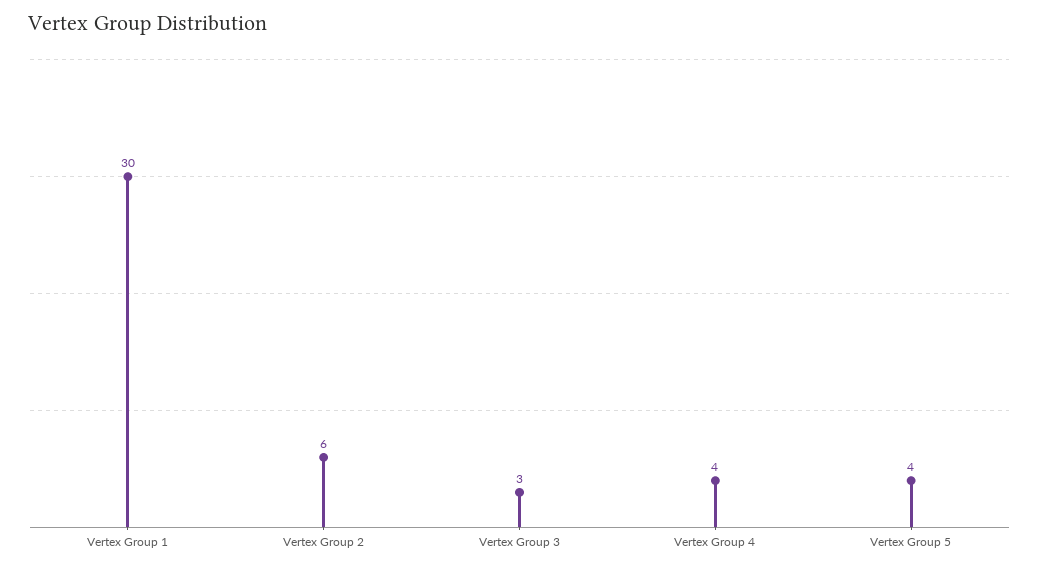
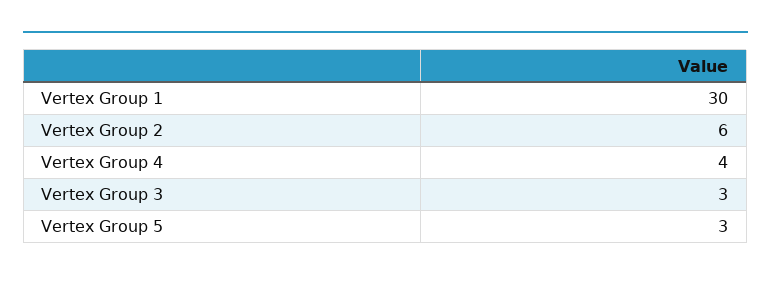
Vertex Group 5: 4 -> 3

